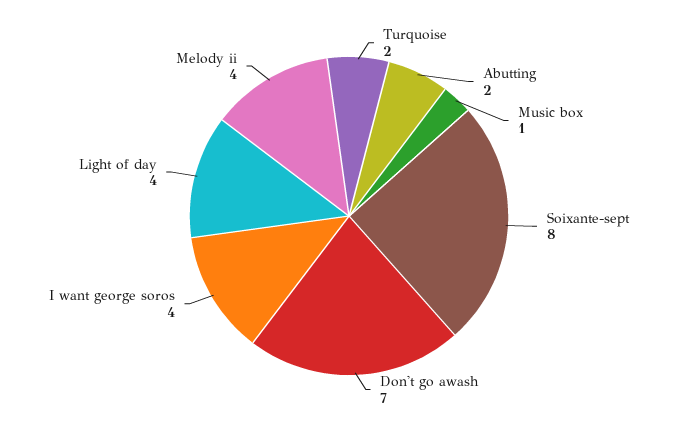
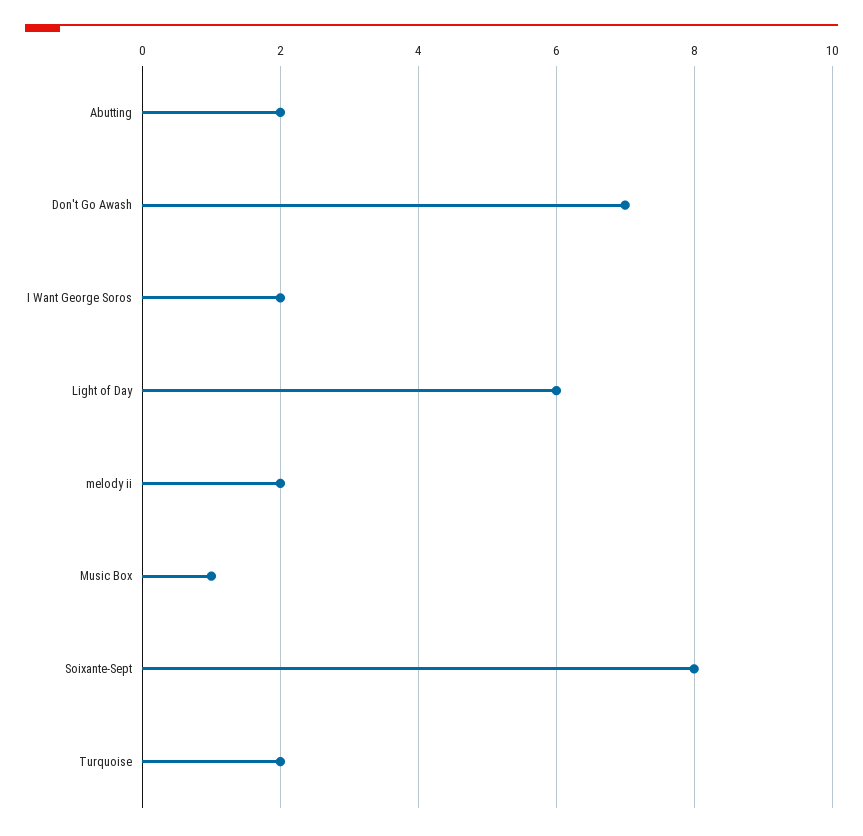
I want george soros: 4 -> 2
Light of day: 4 -> 6
Melody ii: 4 -> 2

